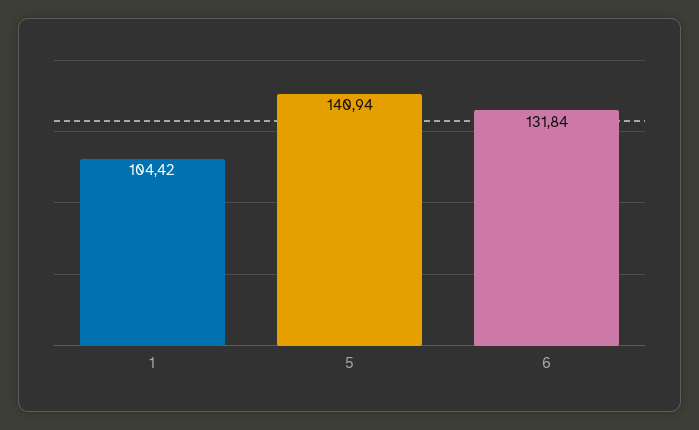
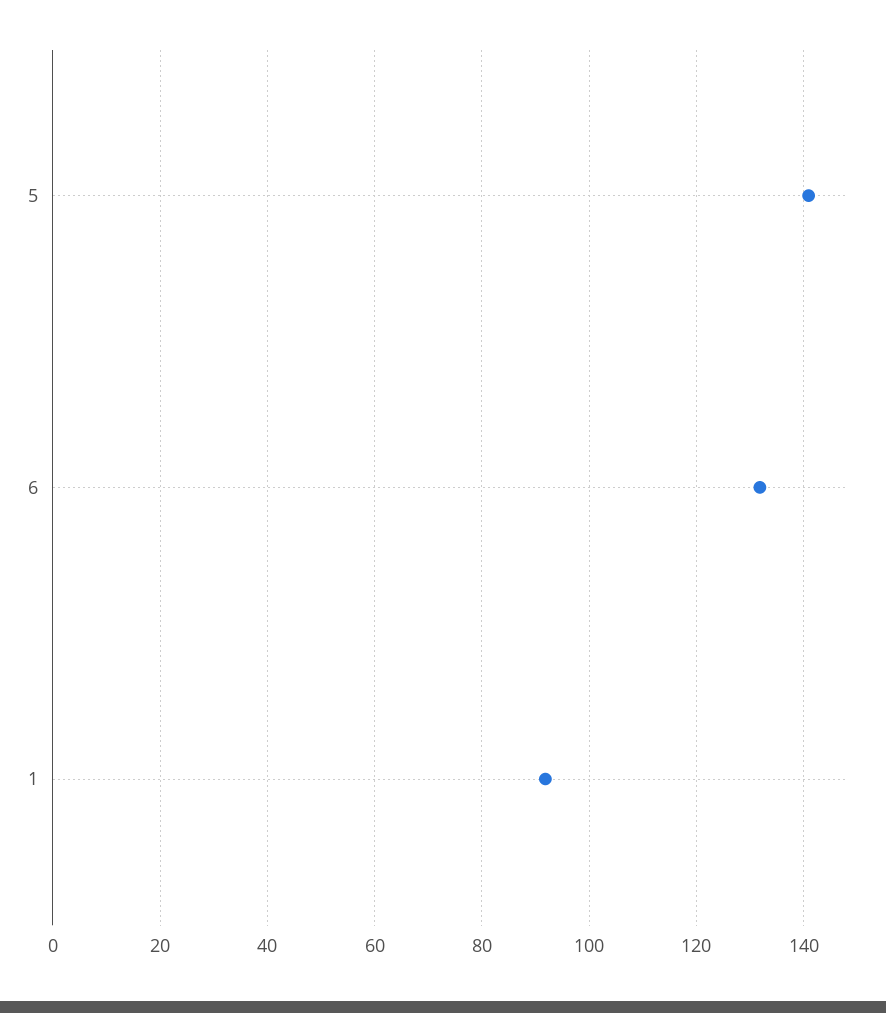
1: 104.42 -> 92

